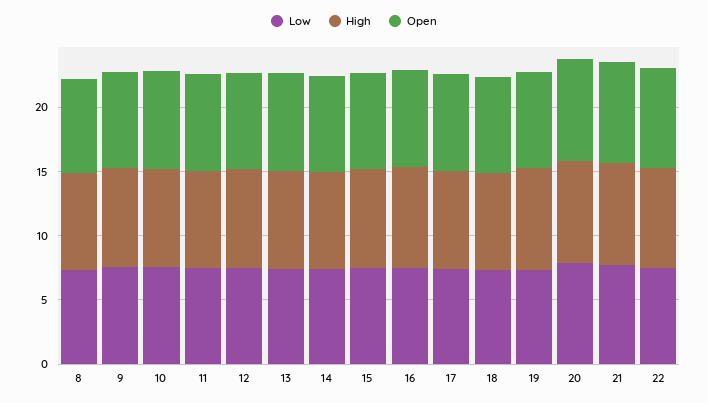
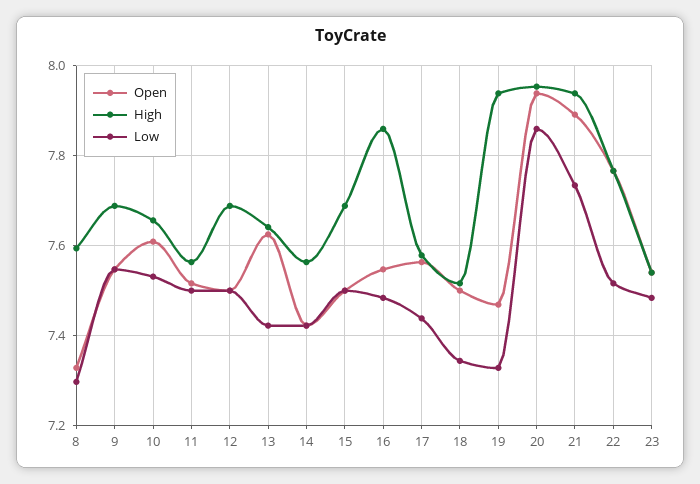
Open, 23: none -> 7.54
High, 23: none -> 7.54
Low, 23: none -> 7.48

